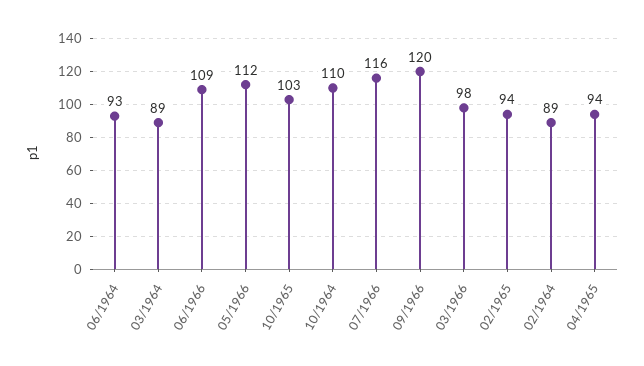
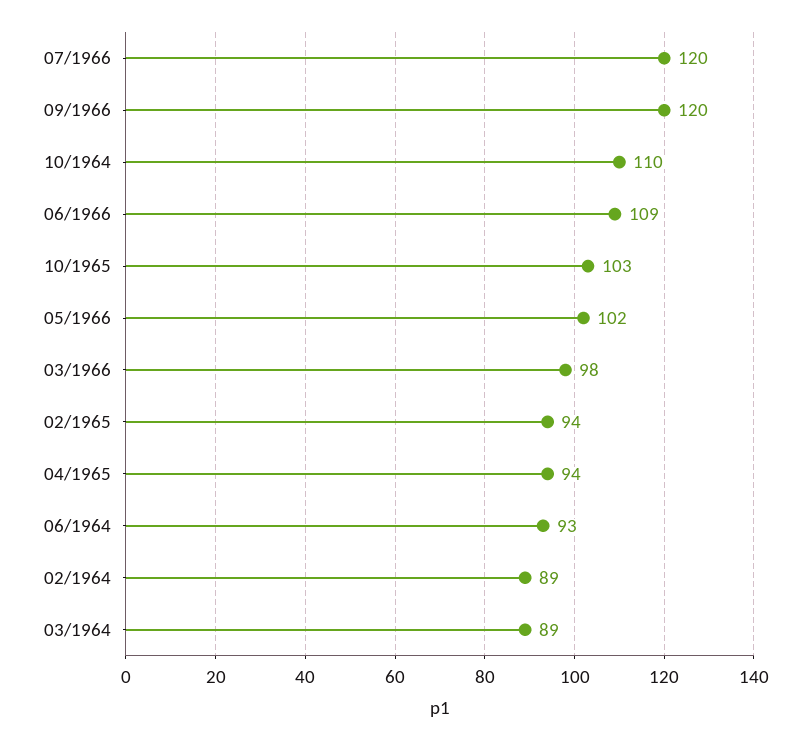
05/1966: 112 -> 102
07/1966: 116 -> 120

